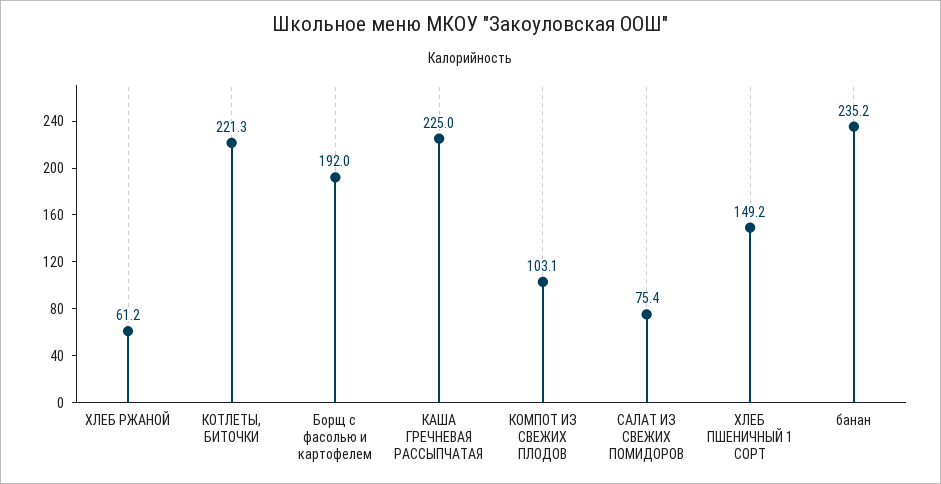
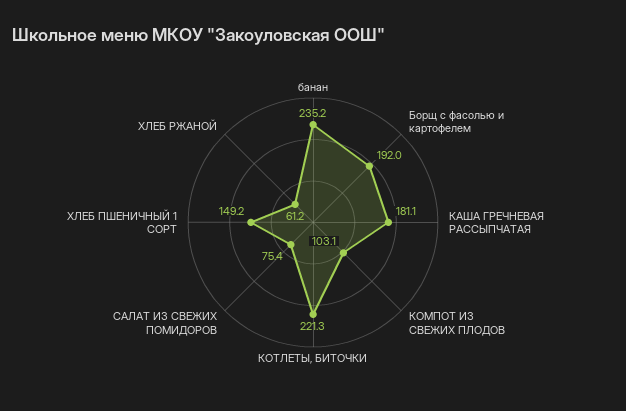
КАША ГРЕЧНЕВАЯ РАССЫПЧАТАЯ: 225 -> 181.1

